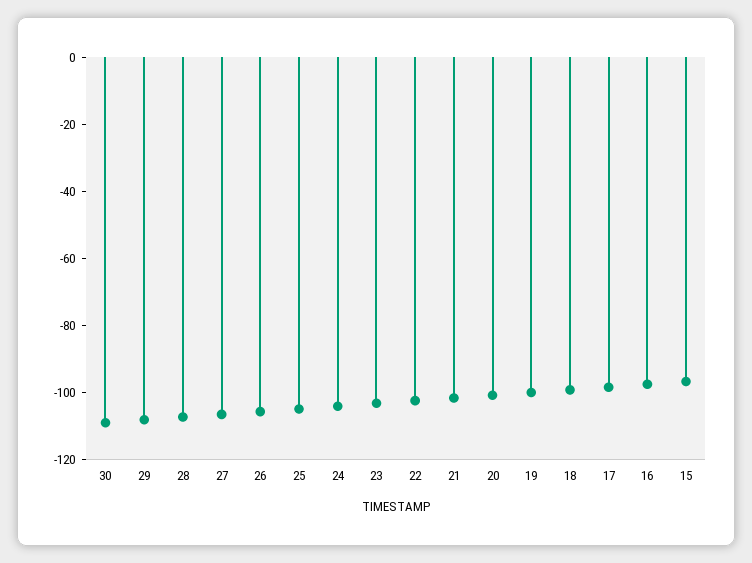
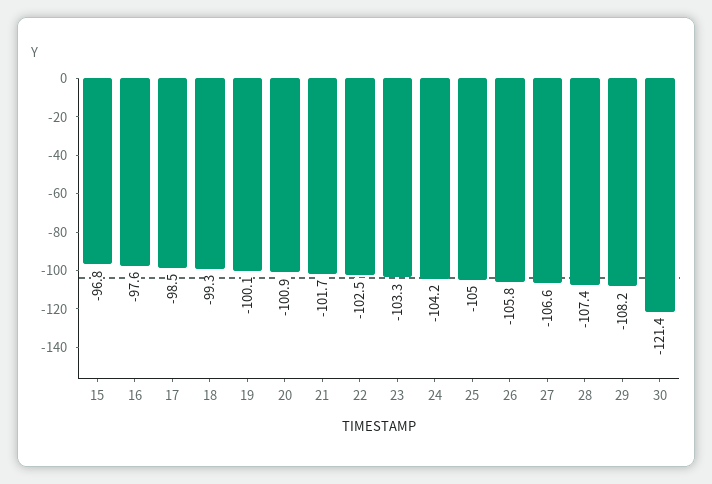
30: -110 -> -121.4

